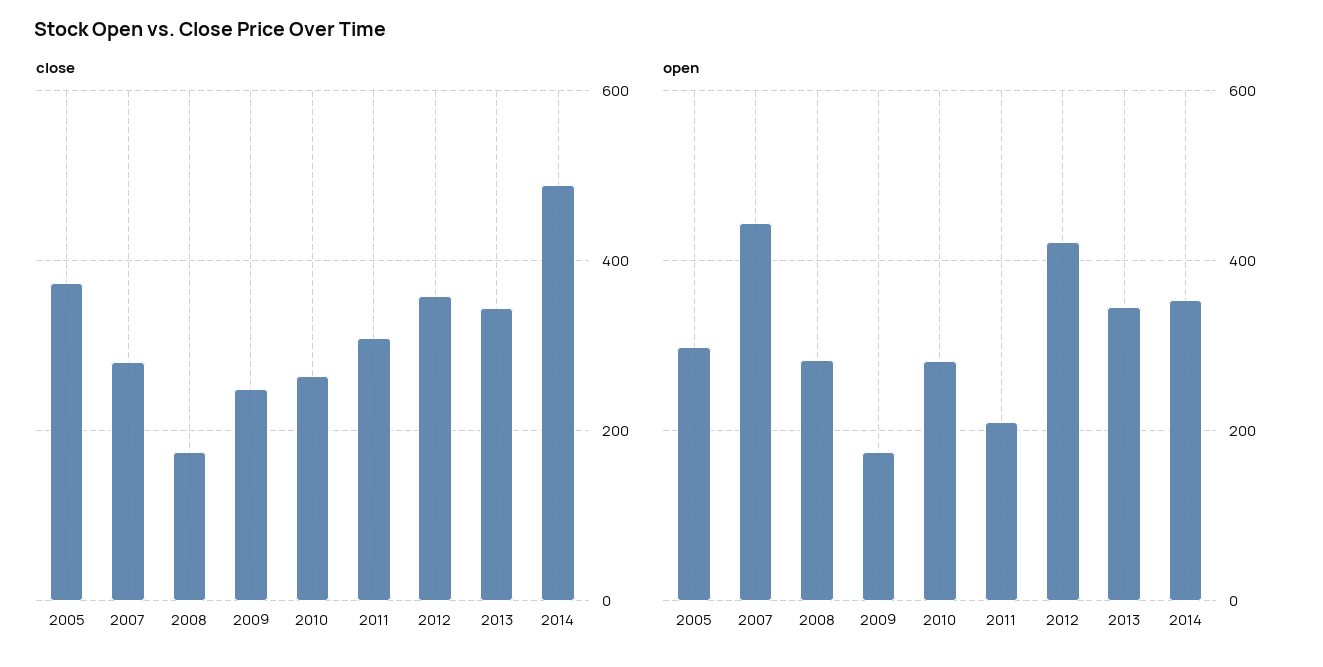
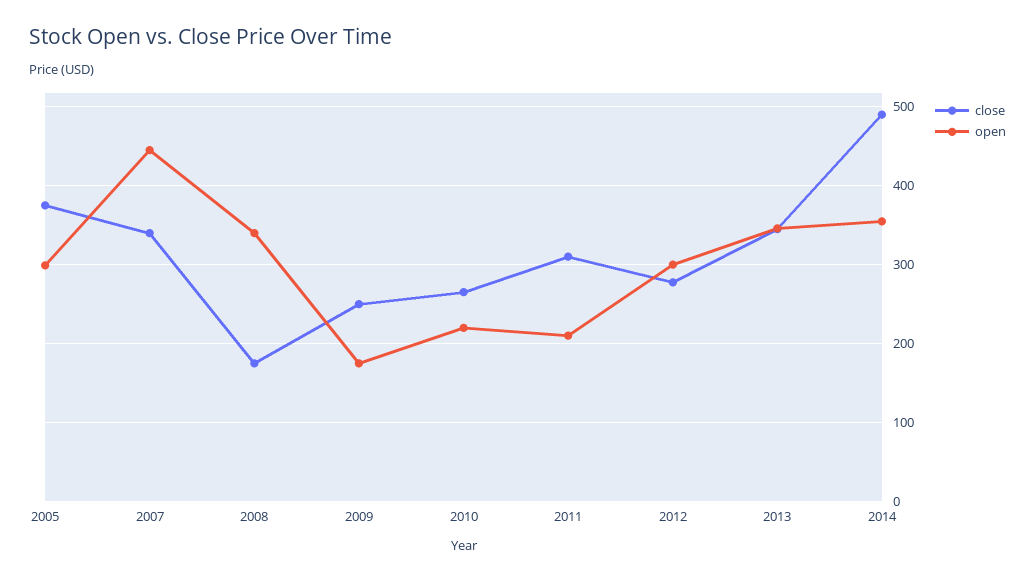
close, 2007: 280 -> 340
close, 2012: 360 -> 280
open, 2008: 280 -> 340
open, 2010: 280 -> 220
open, 2012: 420 -> 300

